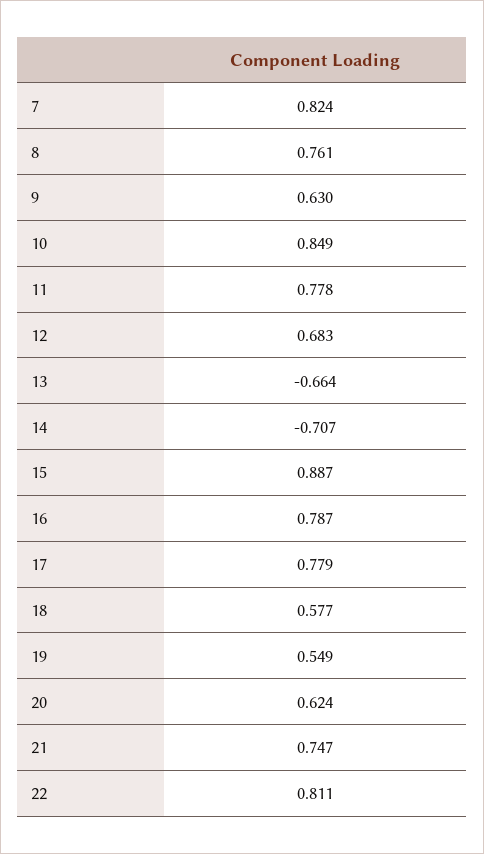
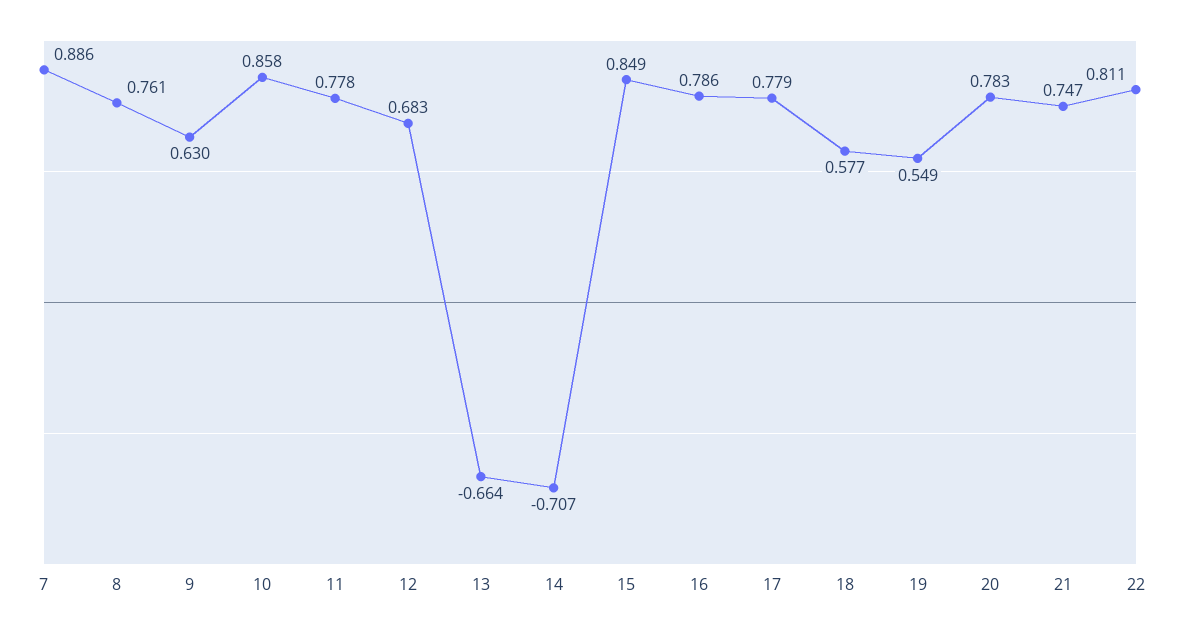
7: 0.824 -> 0.886
10: 0.849 -> 0.858
15: 0.887 -> 0.849
16: 0.787 -> 0.786
20: 0.624 -> 0.783

